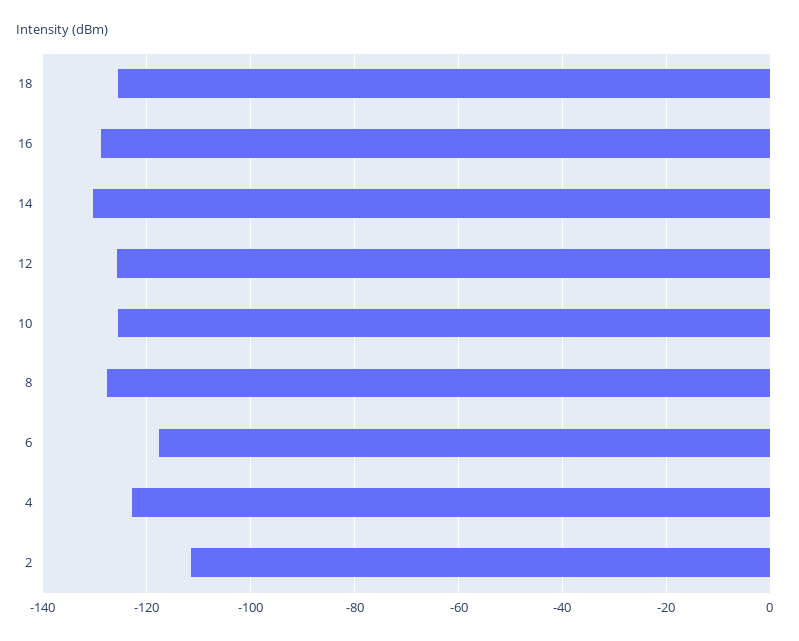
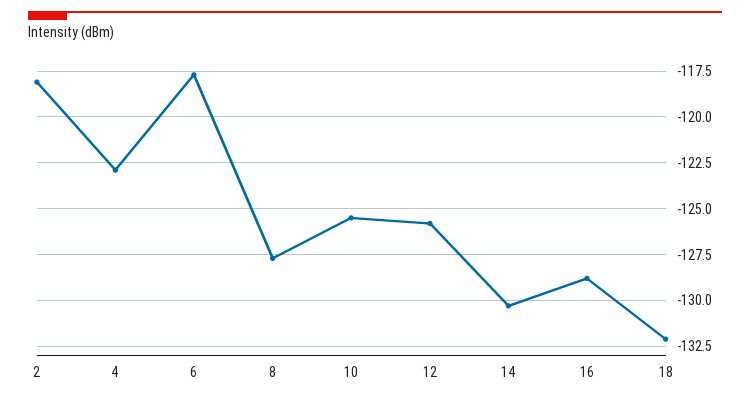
18: -126 -> -132
2: -112 -> -118

